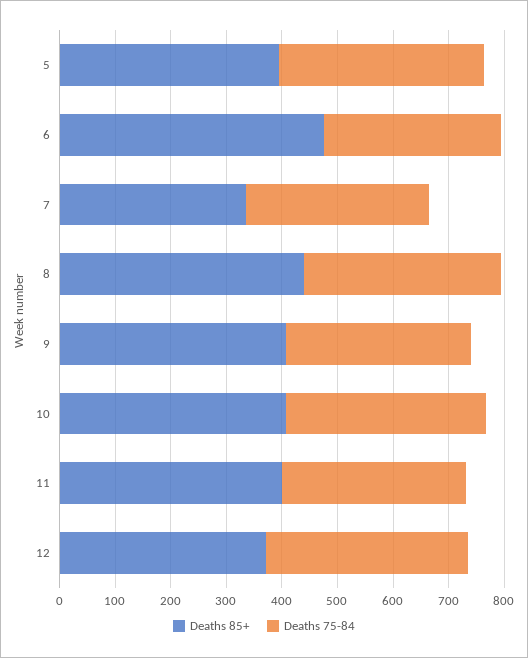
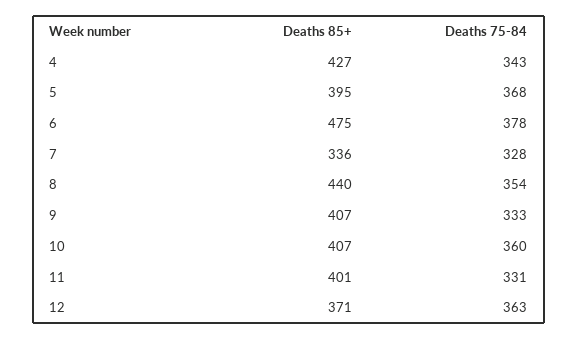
Deaths 75-84, 6: 320 -> 378
Deaths 85+, 4: none -> 427
Deaths 75-84, 4: none -> 343

